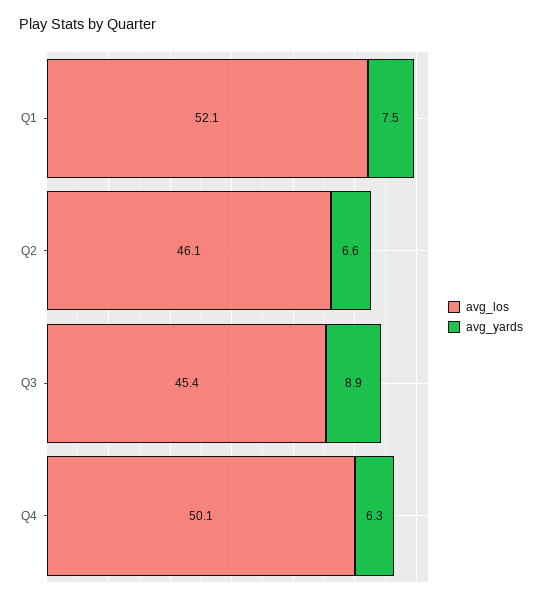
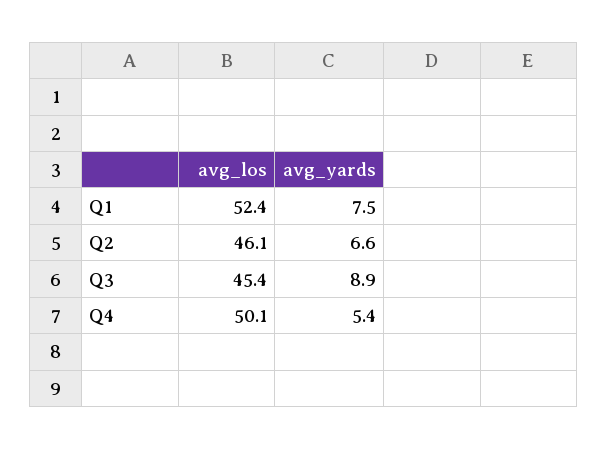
avg_los, Q1: 52.1 -> 52.4
avg_yards, Q4: 6.3 -> 5.4

